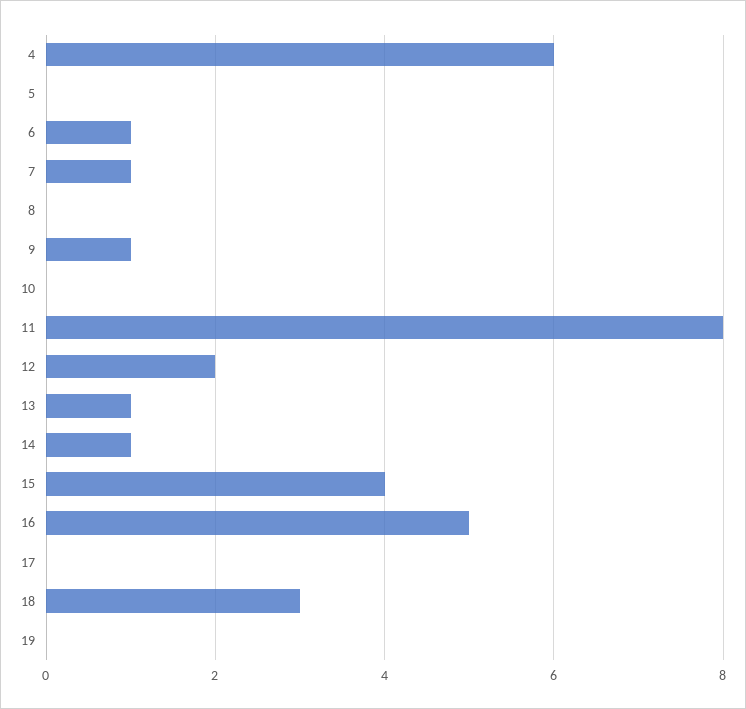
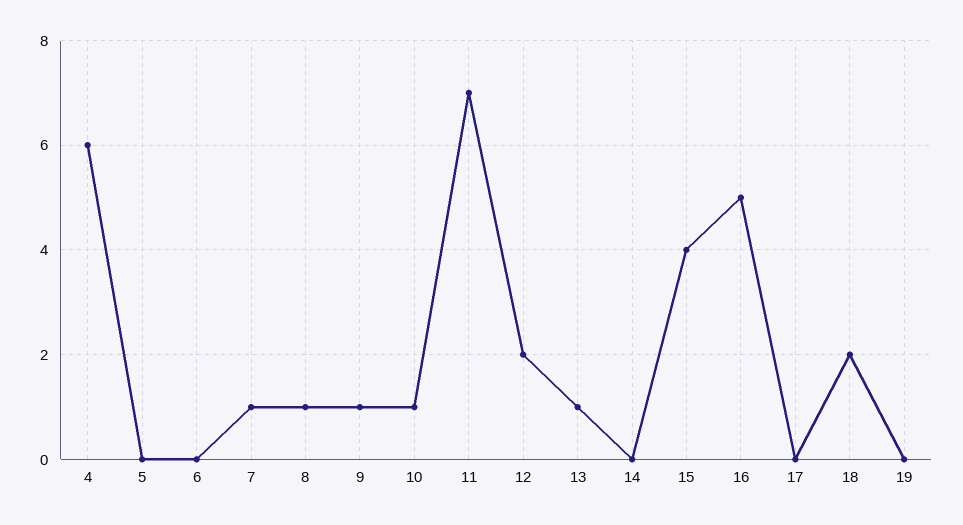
6: 1 -> 0
8: 0 -> 1
10: 0 -> 1
11: 8 -> 7
14: 1 -> 0
18: 3 -> 2

